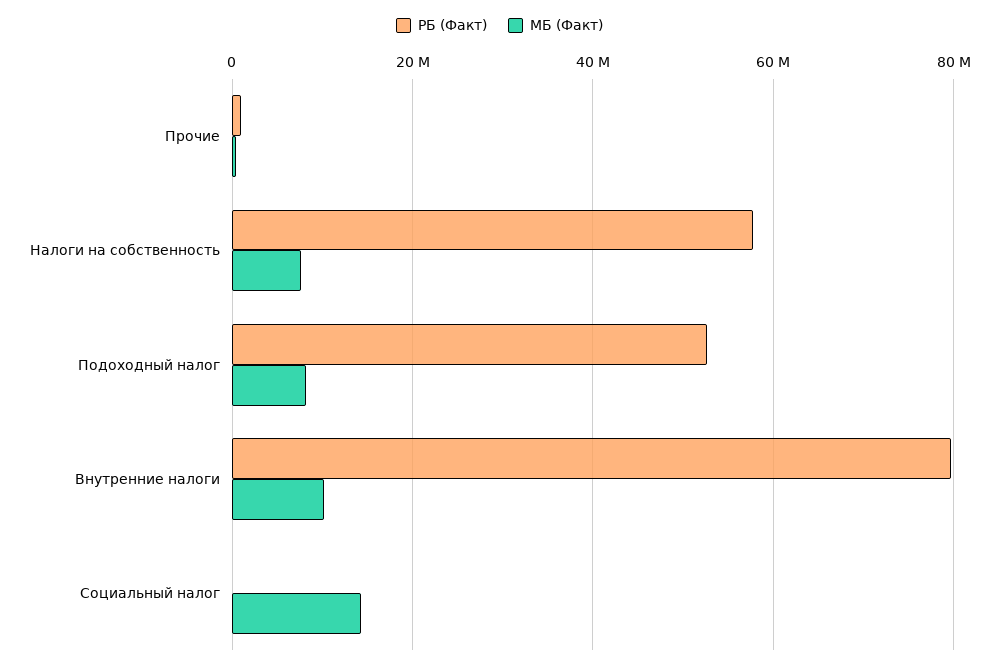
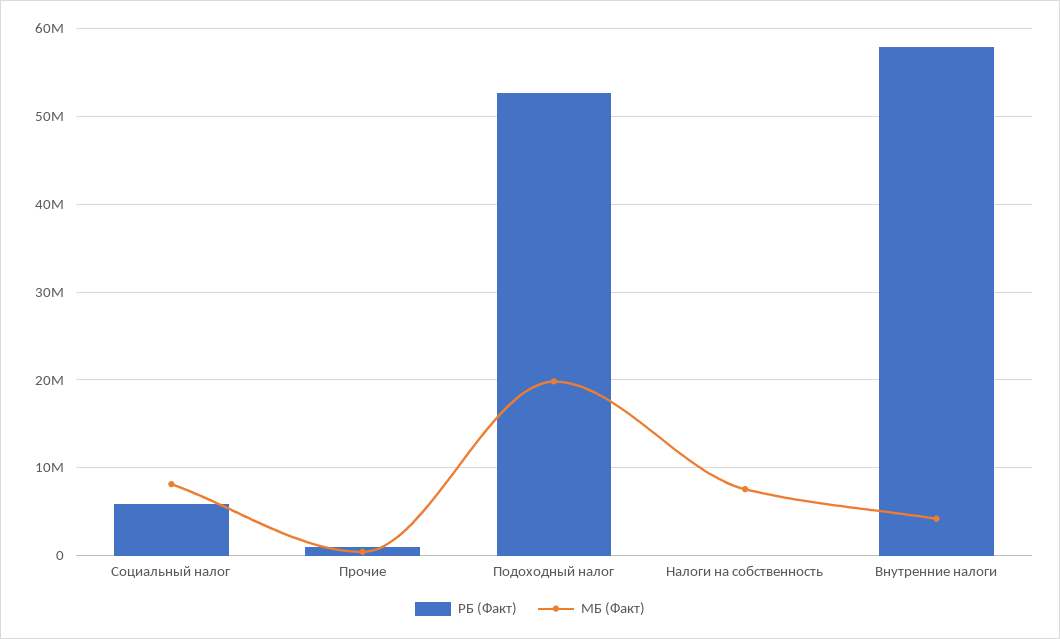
РБ (Факт), Налоги на собственность: 58000000 -> 0
МБ (Факт), Подоходный налог: 8000000 -> 20000000
РБ (Факт), Внутренние налоги: 80000000 -> 58000000
МБ (Факт), Внутренние налоги: 10000000 -> 4000000
РБ (Факт), Социальный налог: 0 -> 6000000
МБ (Факт), Социальный налог: 14000000 -> 8000000

